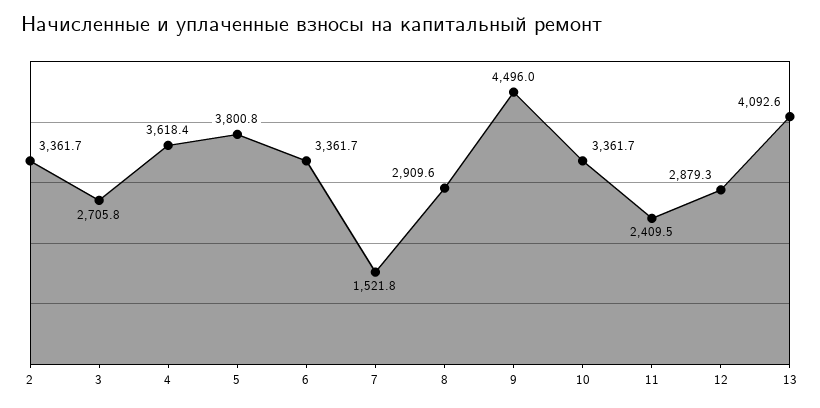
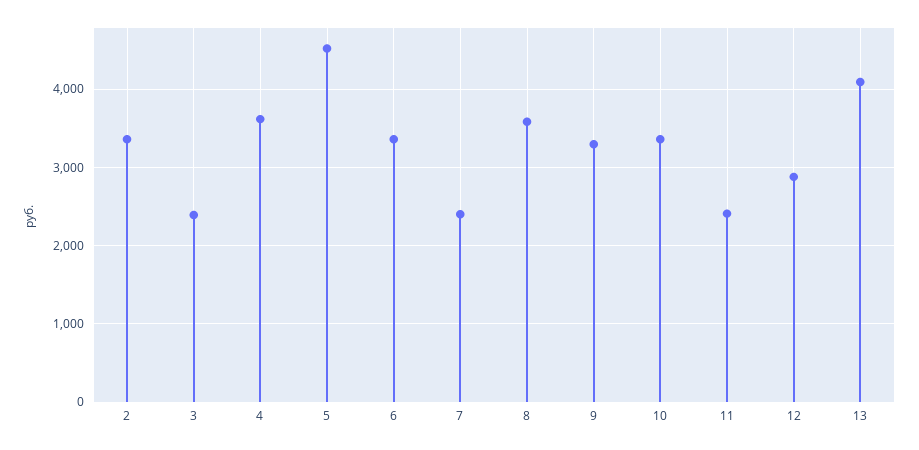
3: 2705.8 -> 2400
5: 3800.8 -> 4500
7: 1521.8 -> 2400
8: 2909.6 -> 3600
9: 4496 -> 3300

